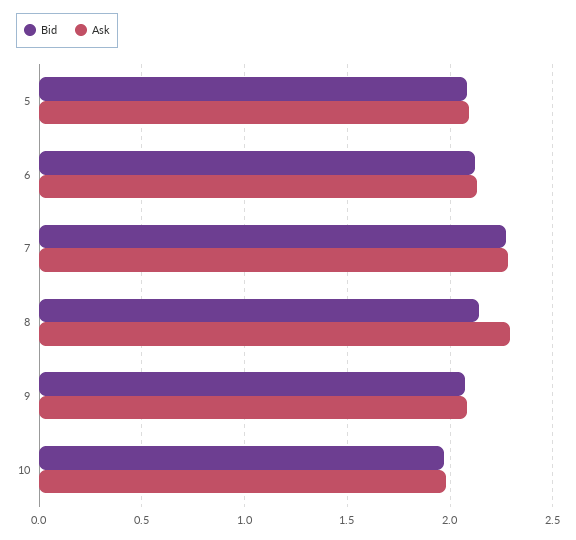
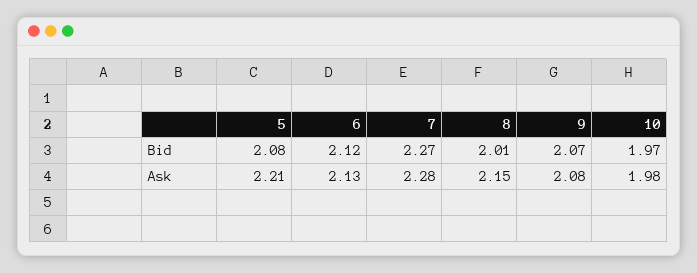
Ask, 5: 2.1 -> 2.21
Bid, 8: 2.15 -> 2.01
Ask, 8: 2.3 -> 2.15

